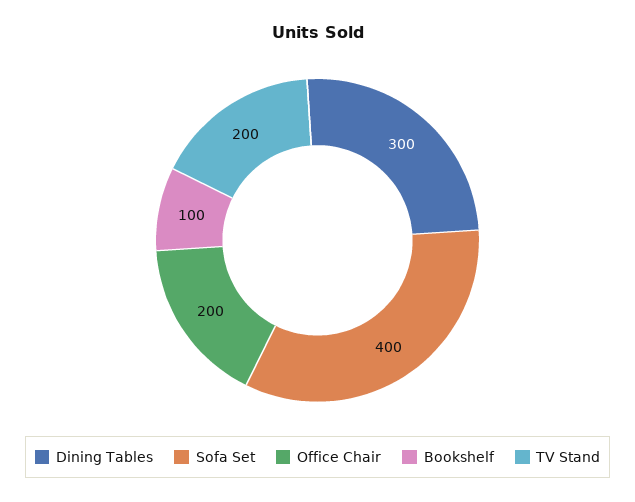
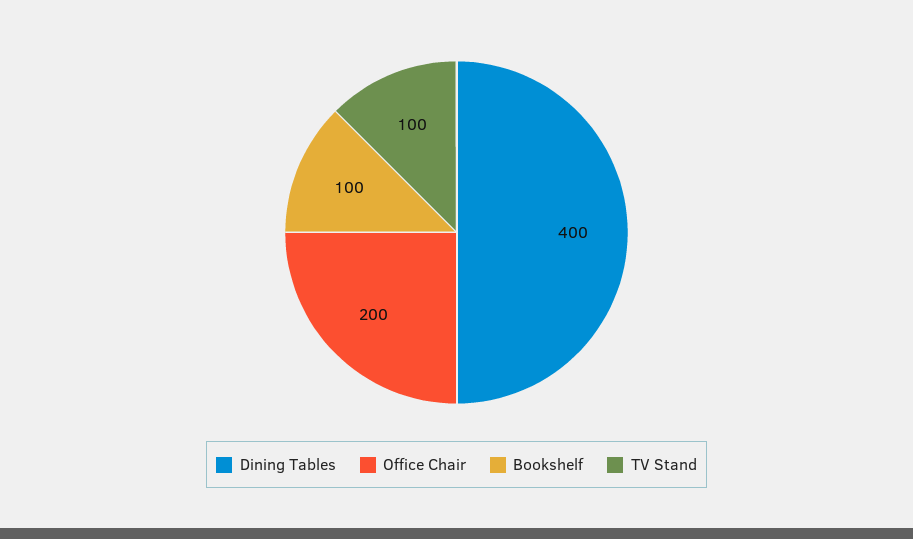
Dining Tables: 300 -> 400
Sofa Set: 400 -> none
TV Stand: 200 -> 100

